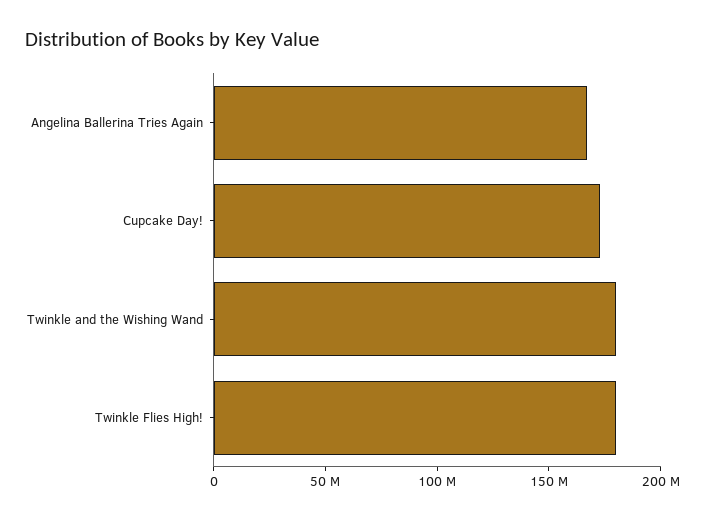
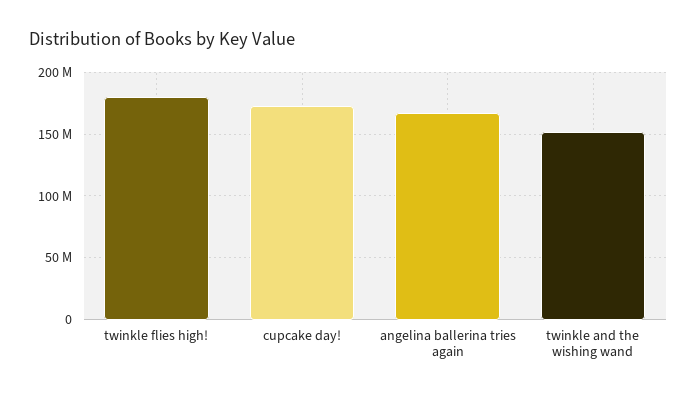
Twinkle and the Wishing Wand: 180000000 -> 150000000

